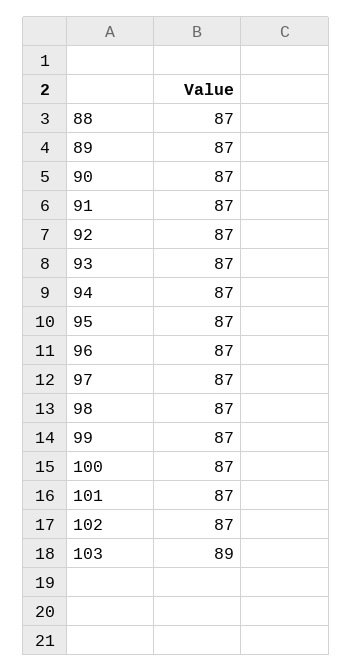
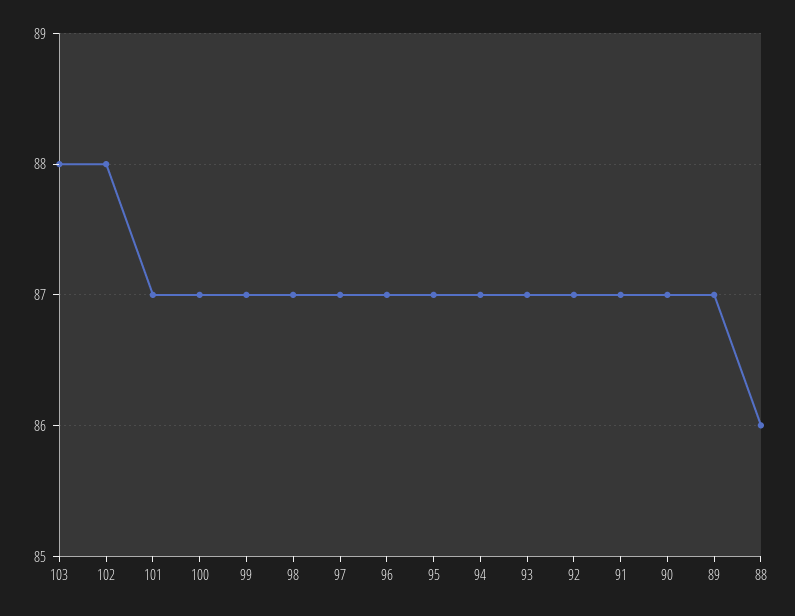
88: 87 -> 86
102: 87 -> 88
103: 89 -> 88

